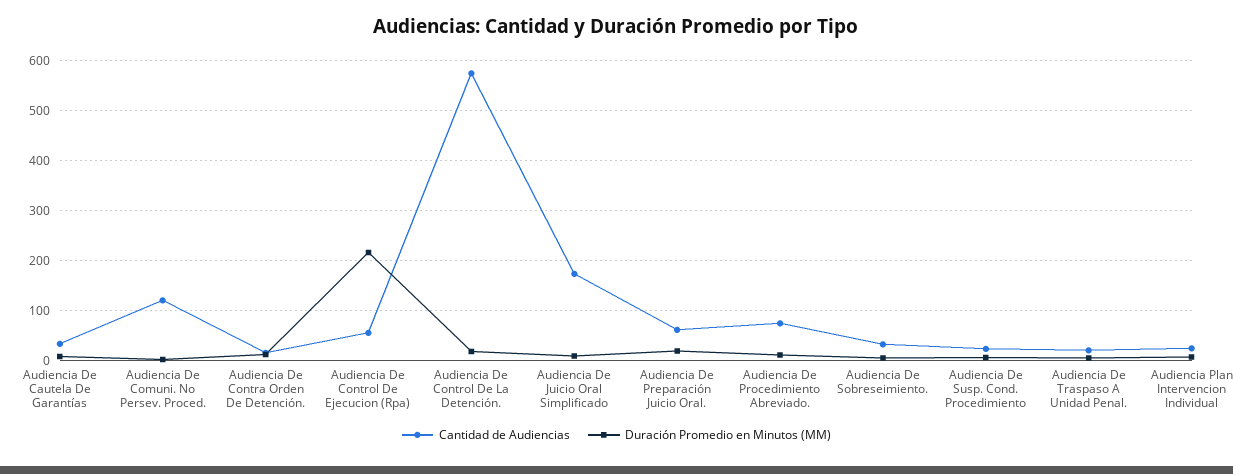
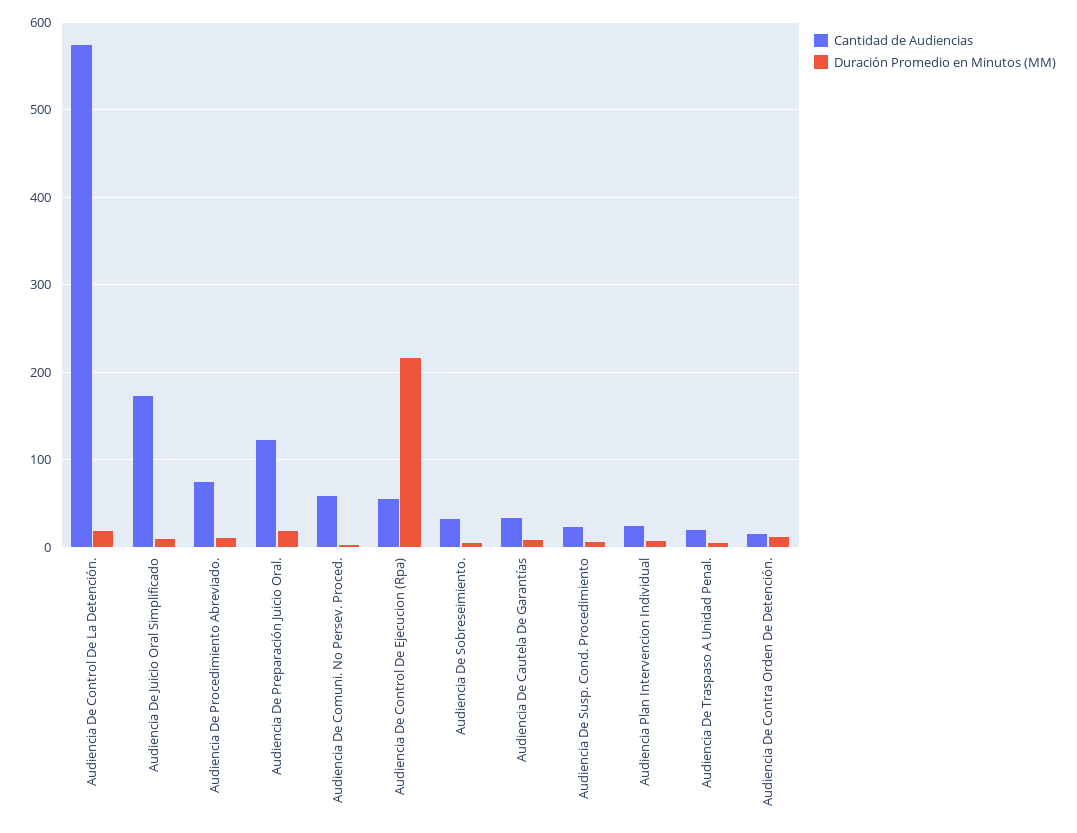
Cantidad de Audiencias, Audiencia De Comuni. No Persev. Proced.: 120 -> 60
Cantidad de Audiencias, Audiencia De Preparación Juicio Oral.: 60 -> 120

